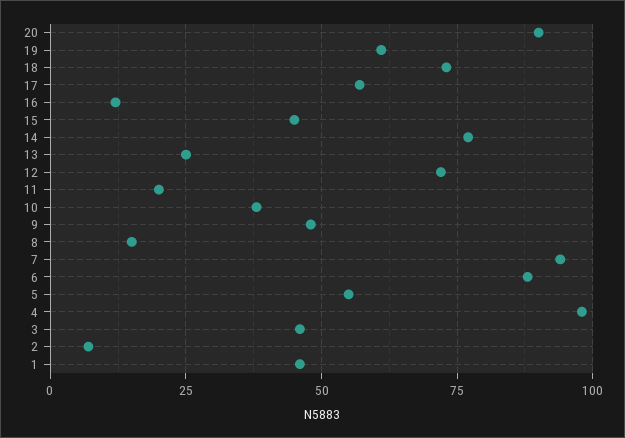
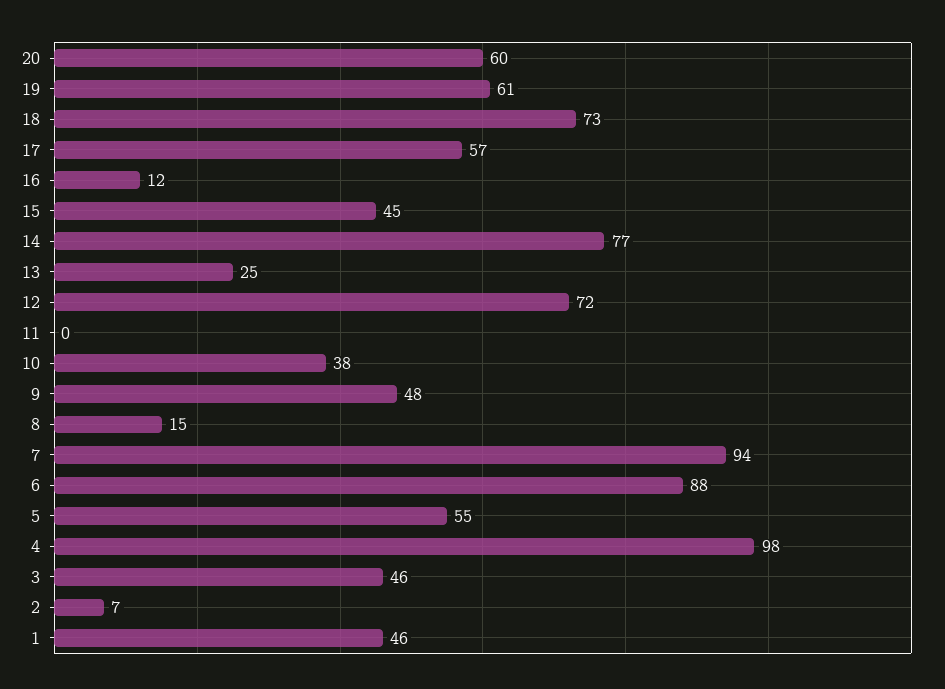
20: 90 -> 60
11: 20 -> 0

